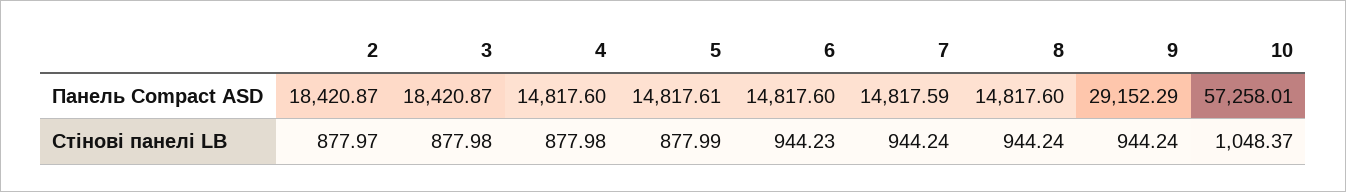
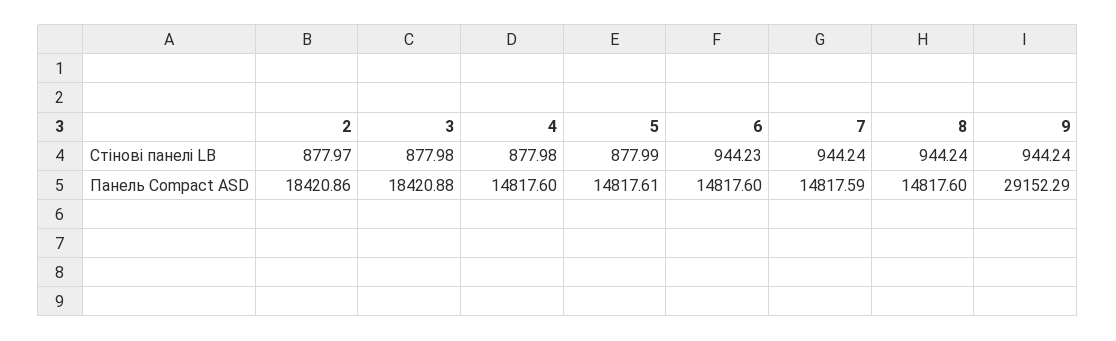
2, Панель Compact ASD: 18420.87 -> 18420.86
3, Панель Compact ASD: 18420.87 -> 18420.88
10, Панель Compact ASD: 57258.01 -> none
10, Стінові панелі LB: 1048.37 -> none

